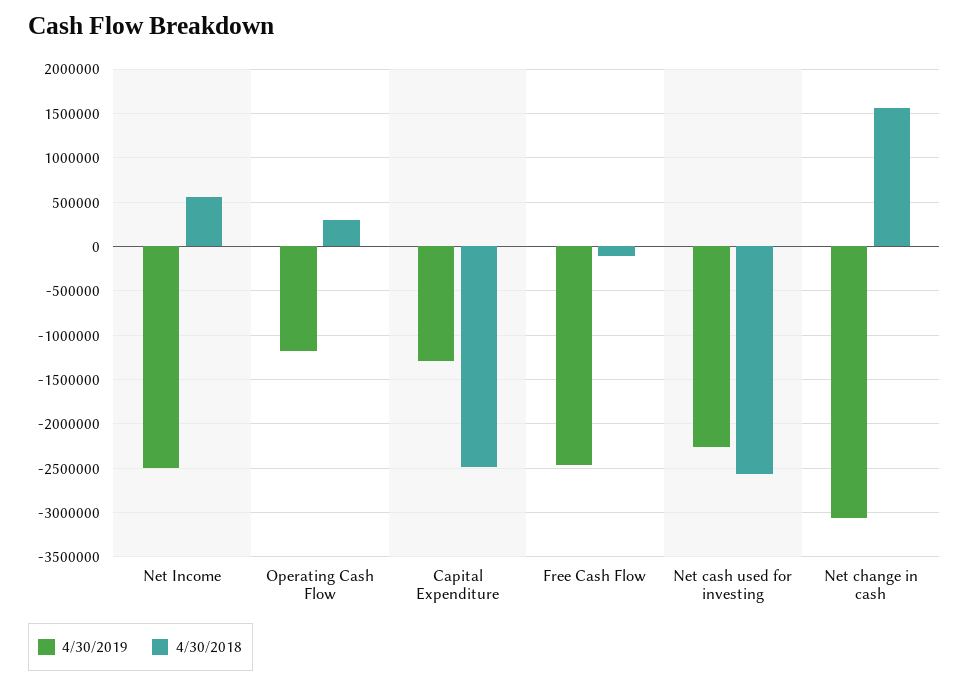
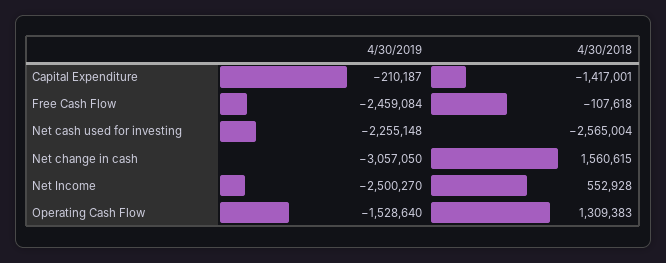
4/30/2019, Operating Cash Flow: -1200000 -> -1528640
4/30/2018, Operating Cash Flow: 300000 -> 1309383
4/30/2019, Capital Expenditure: -1300000 -> -210187
4/30/2018, Capital Expenditure: -2500000 -> -1417001

